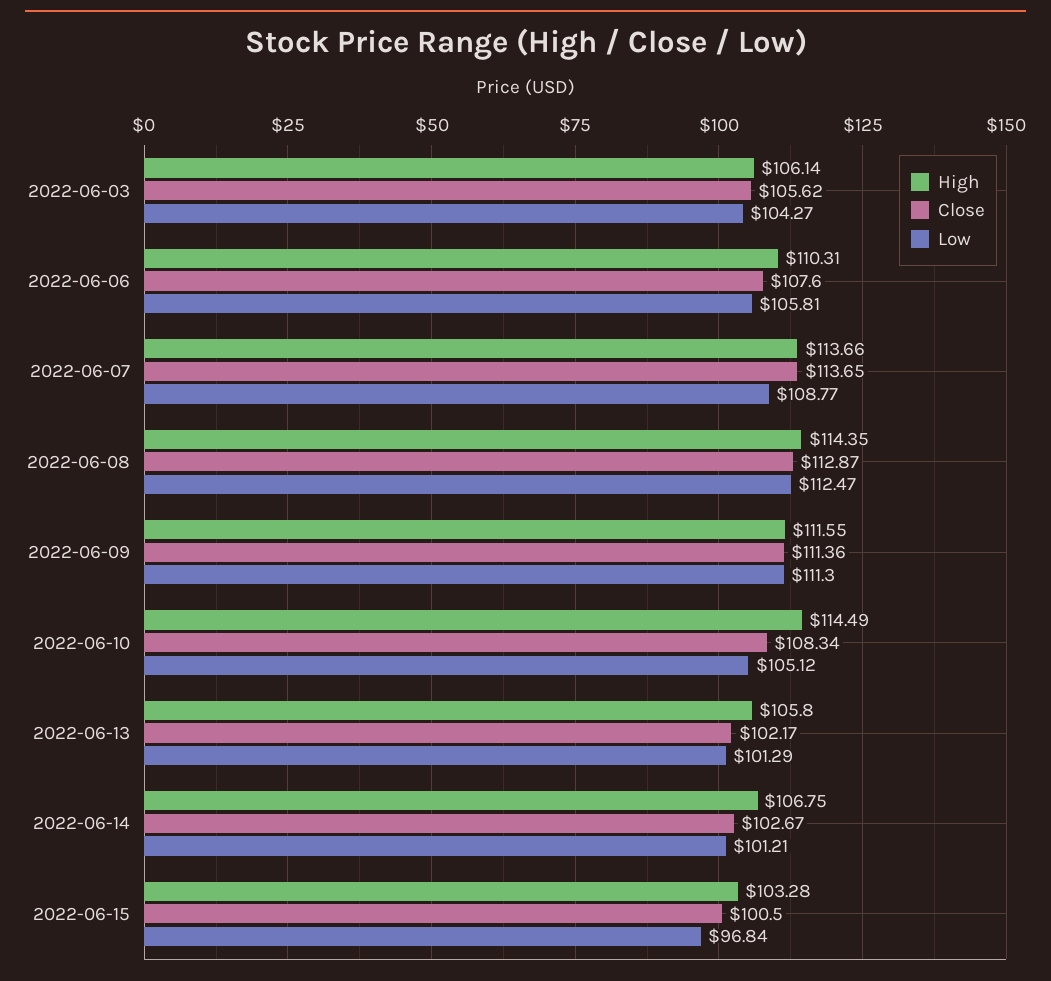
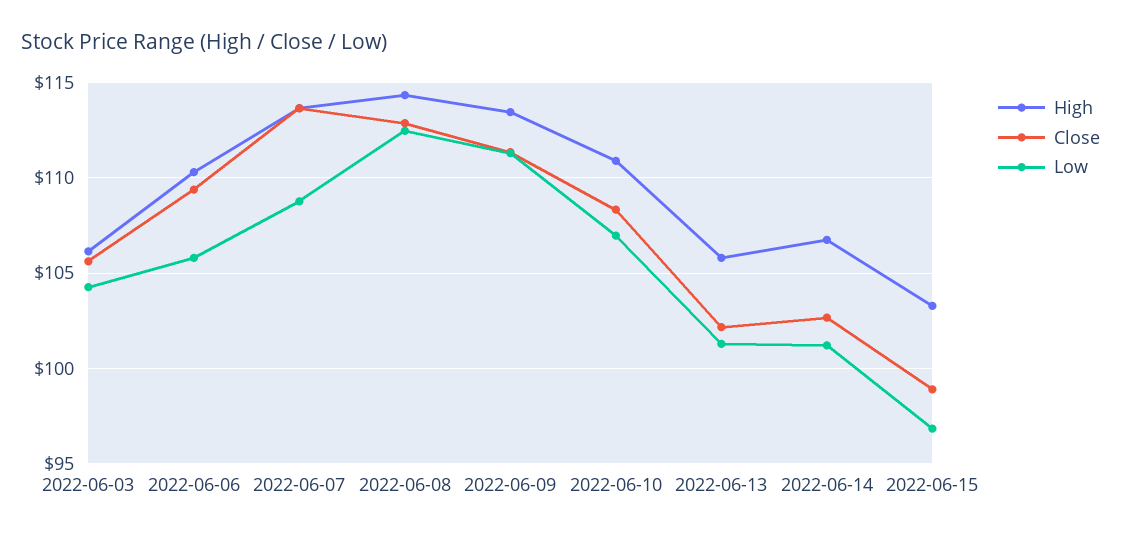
Close, 2022-06-06: 107.6 -> 109.5
High, 2022-06-09: 111.55 -> 113.5
High, 2022-06-10: 114.49 -> 111
Low, 2022-06-10: 105.12 -> 107
Close, 2022-06-15: 100.5 -> 99

